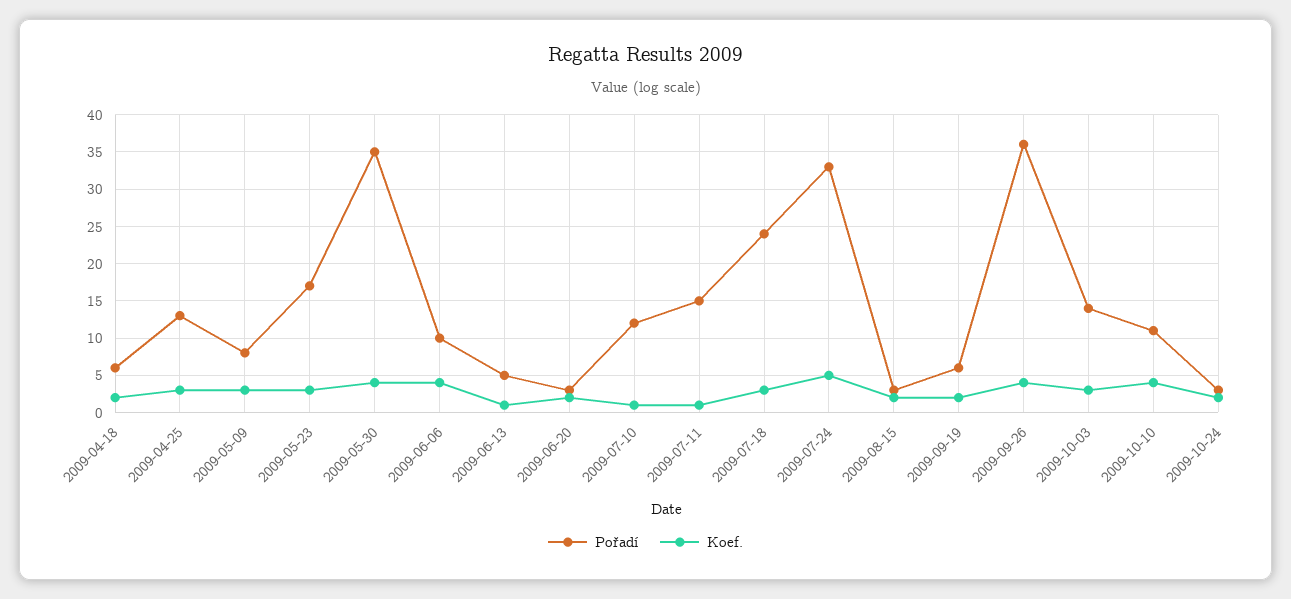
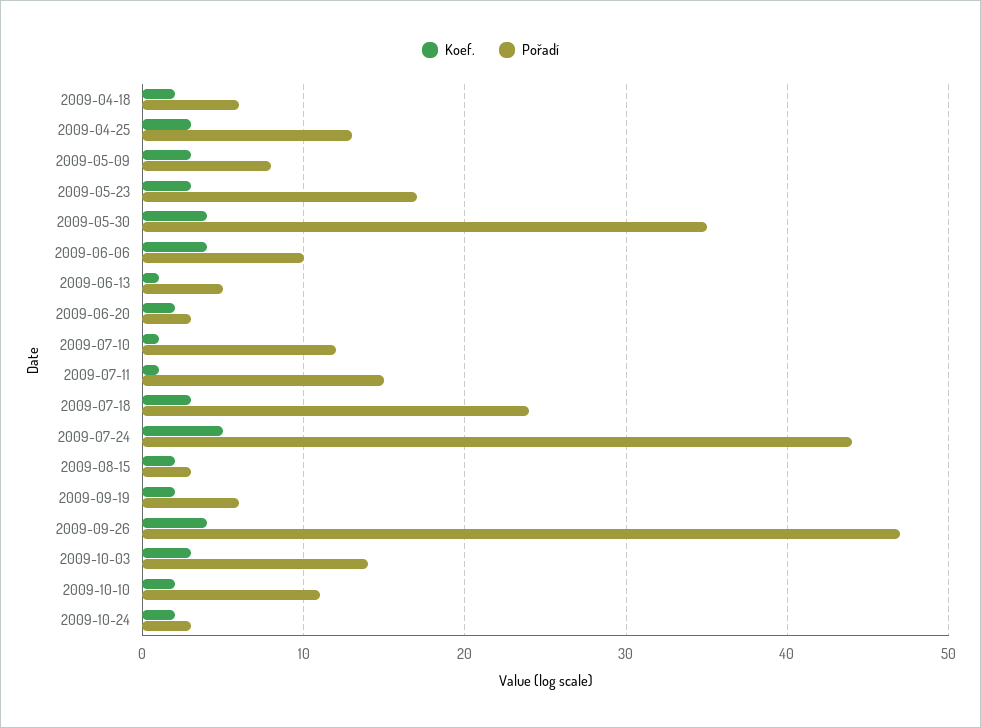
Pořadí, 2009-07-24: 33 -> 44
Pořadí, 2009-09-26: 36 -> 47
Koef., 2009-10-10: 4 -> 2

